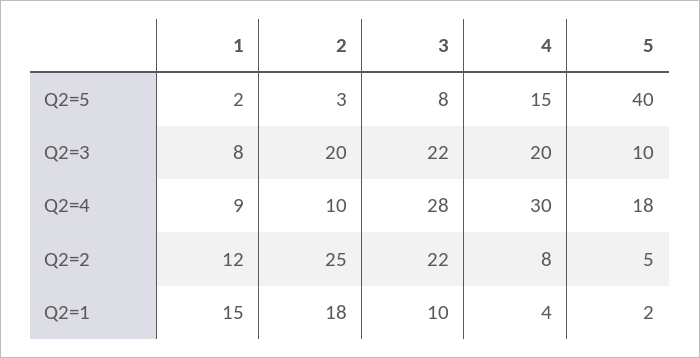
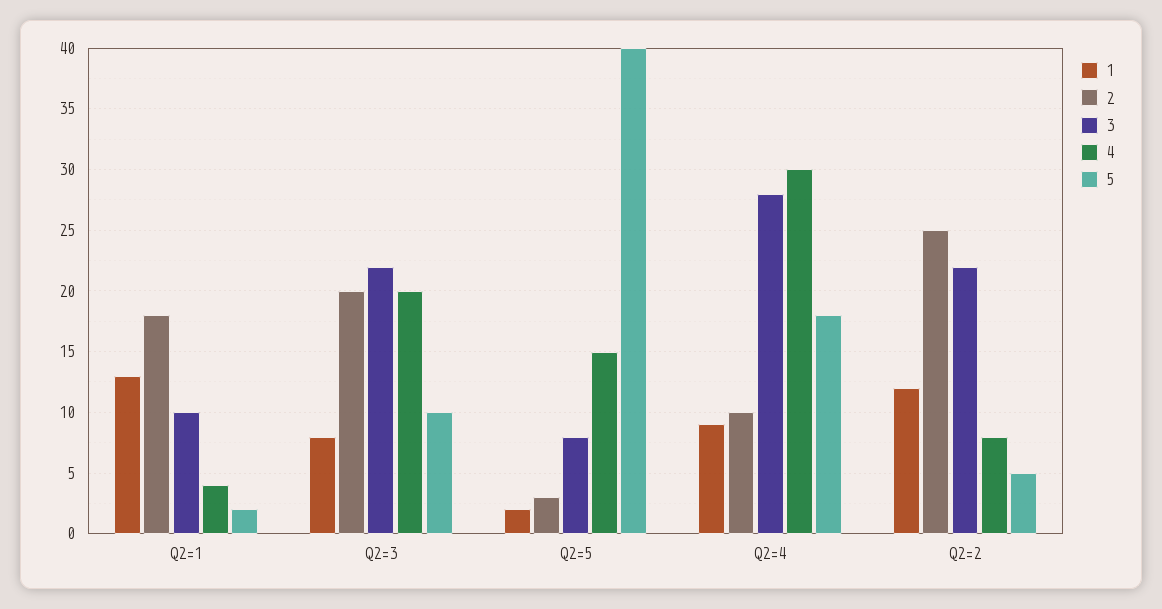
1, Q2=1: 15 -> 13

